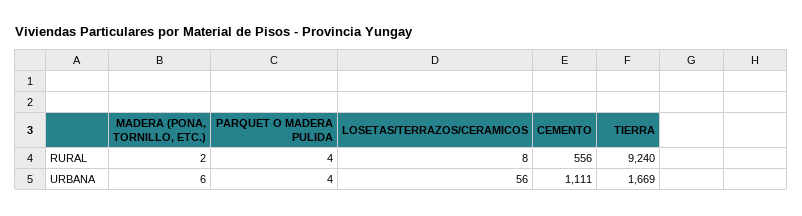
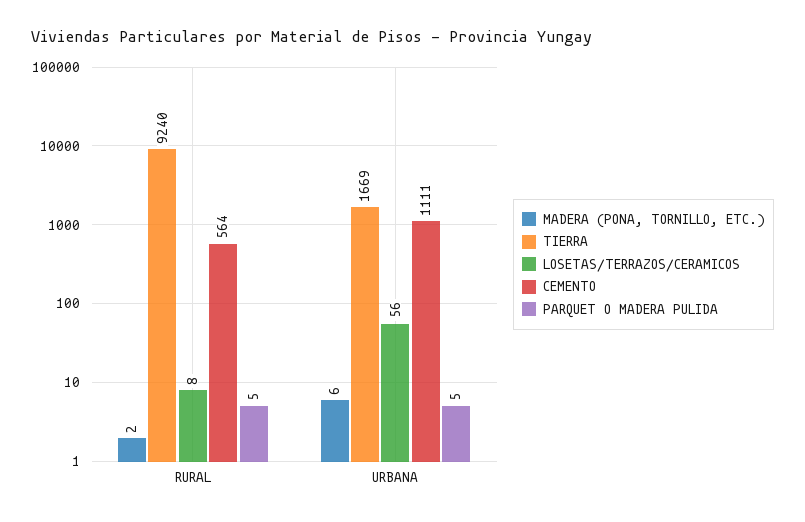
PARQUET O MADERA PULIDA, RURAL: 4 -> 5
CEMENTO, RURAL: 556 -> 564
PARQUET O MADERA PULIDA, URBANA: 4 -> 5

